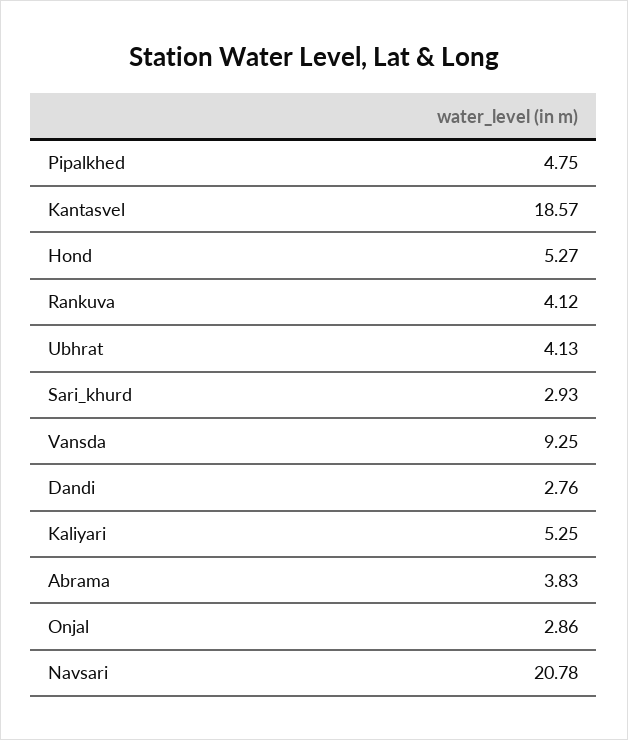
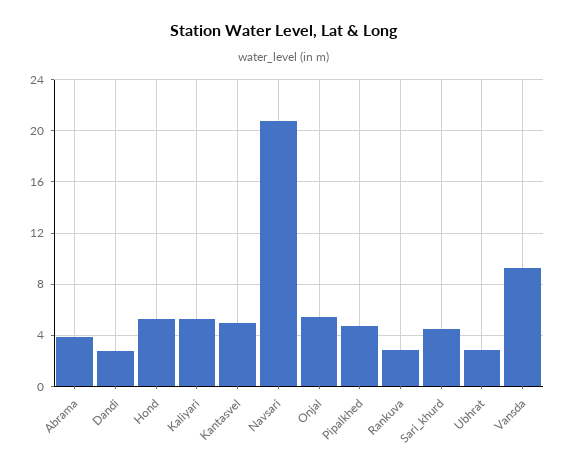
Kantasvel: 18.57 -> 5
Rankuva: 4.12 -> 3
Ubhrat: 4.13 -> 3
Sari_khurd: 2.93 -> 4.5
Onjal: 2.86 -> 5.5

